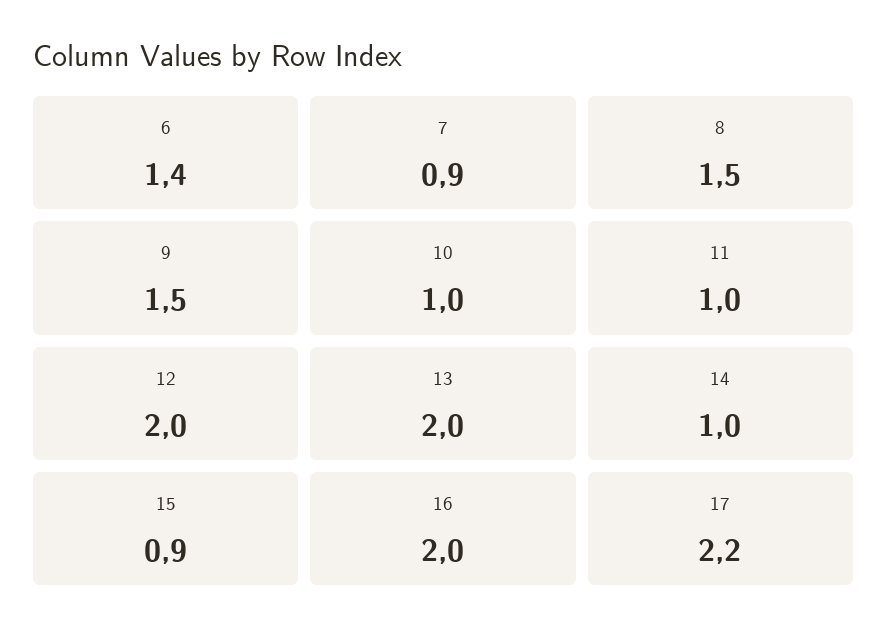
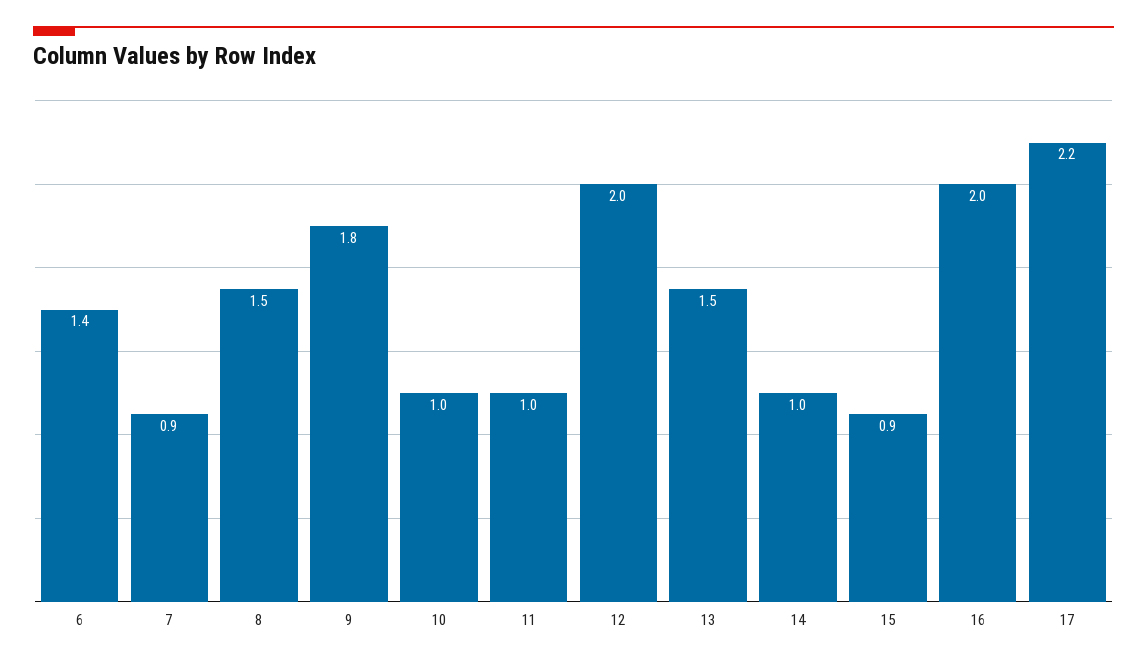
9: 1.5 -> 1.8
13: 2 -> 1.5

